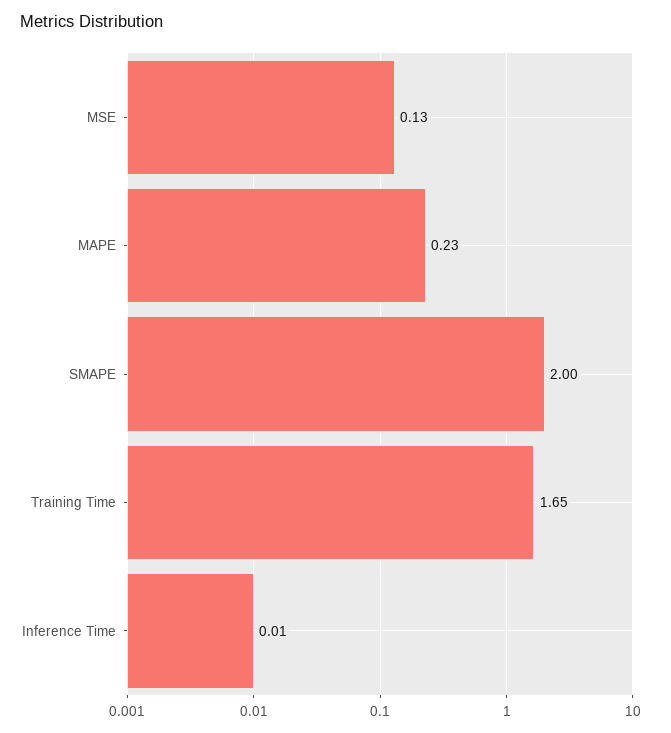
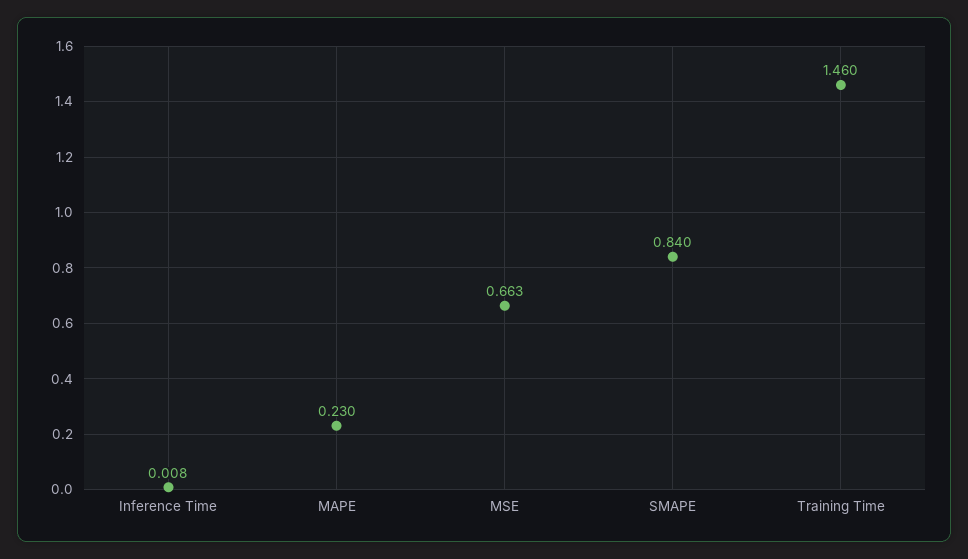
MSE: 0.13 -> 0.663
SMAPE: 2 -> 0.84
Training Time: 1.65 -> 1.46

